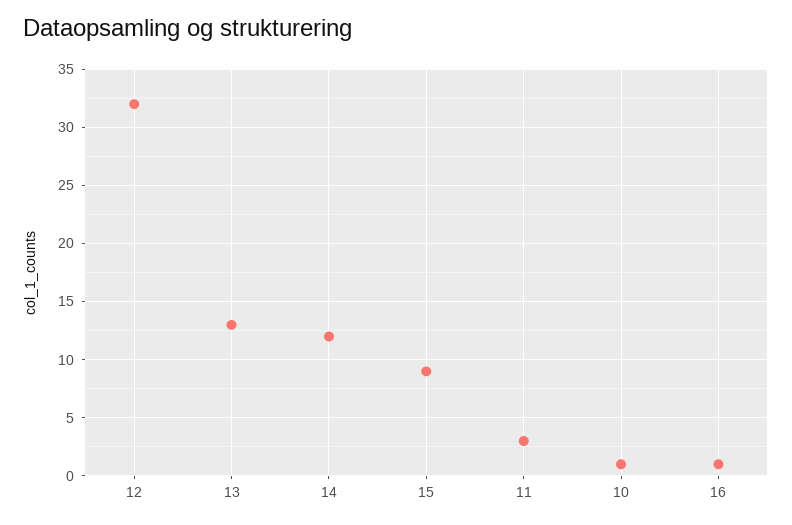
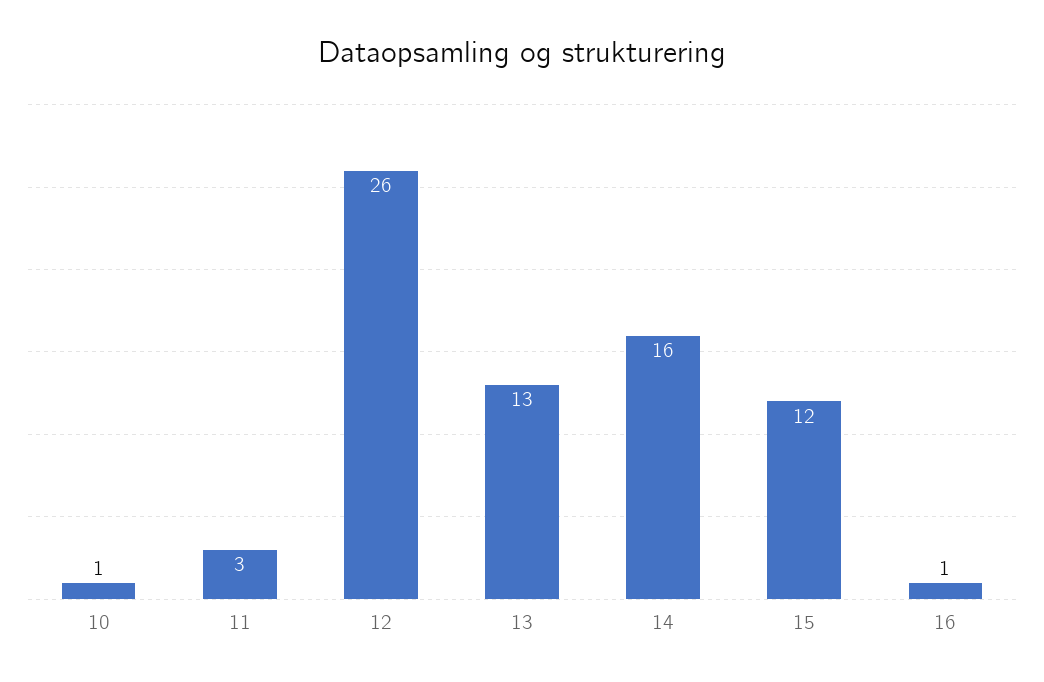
12: 32 -> 26
14: 12 -> 16
15: 9 -> 12

